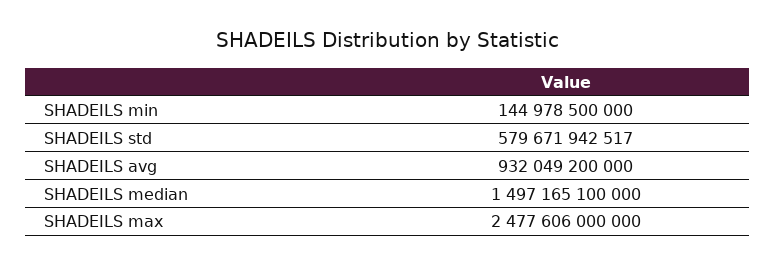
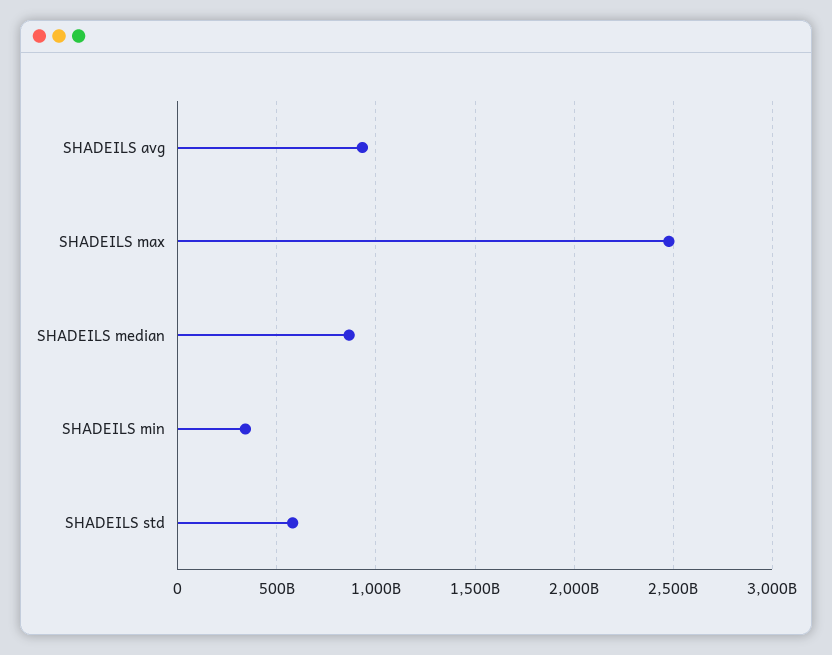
SHADEILS min: 144978500000 -> 350000000000
SHADEILS median: 1497165100000 -> 850000000000

